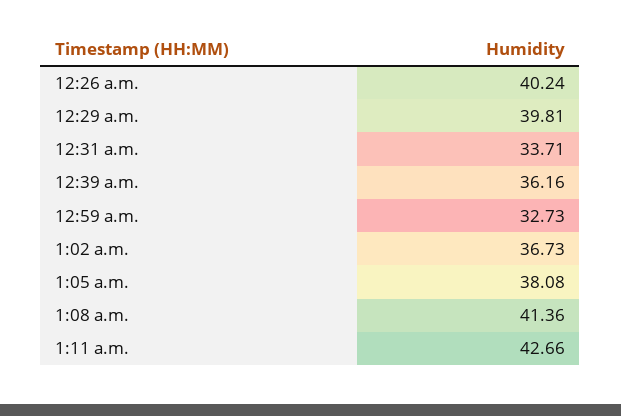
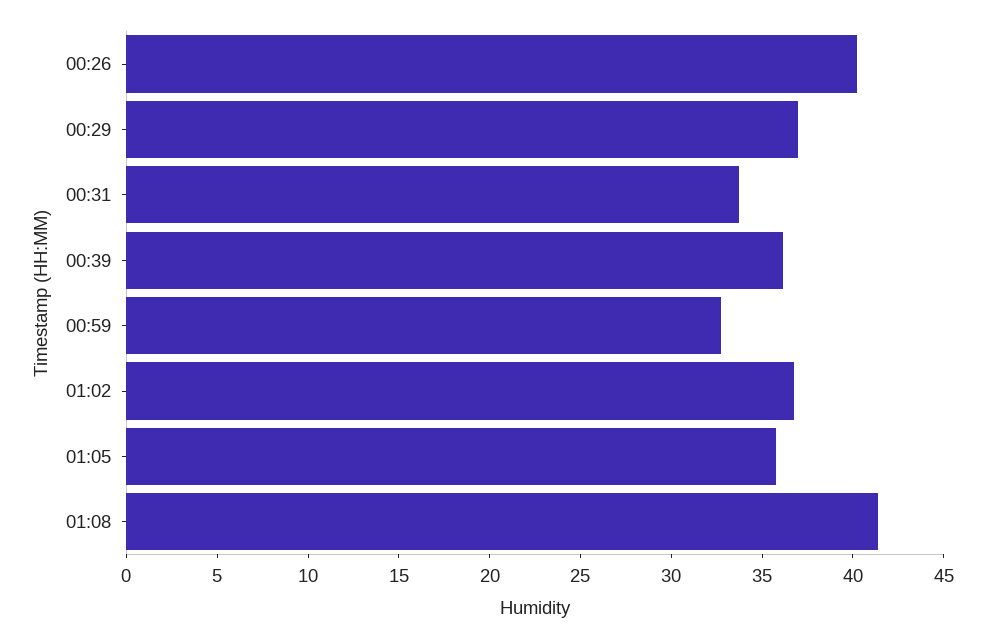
12:29 a.m.: 39.81 -> 37
1:05 a.m.: 38.08 -> 36
1:11 a.m.: 42.66 -> none

